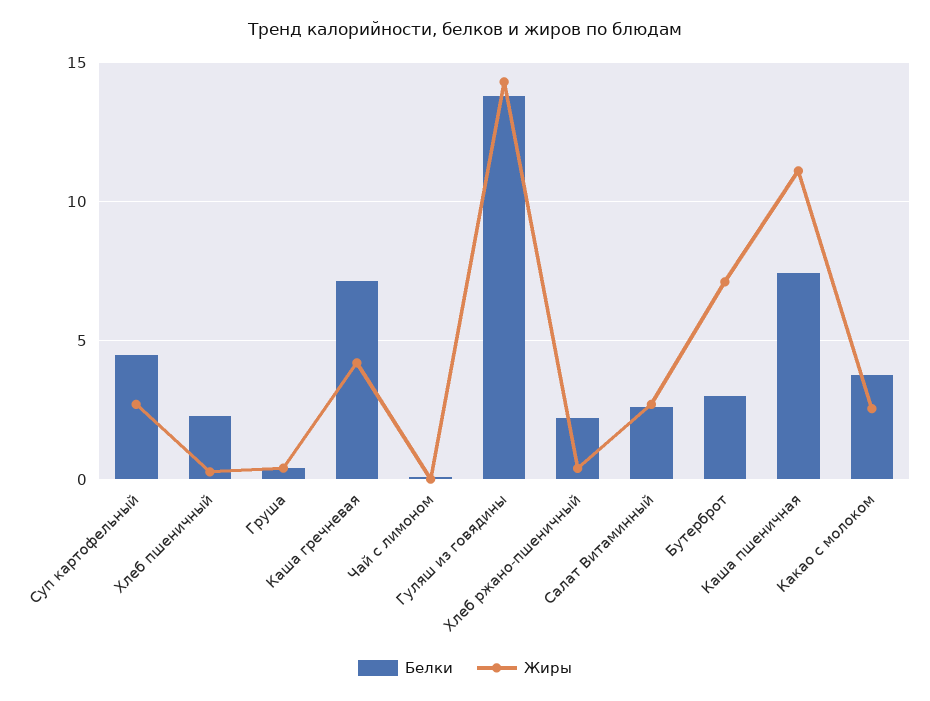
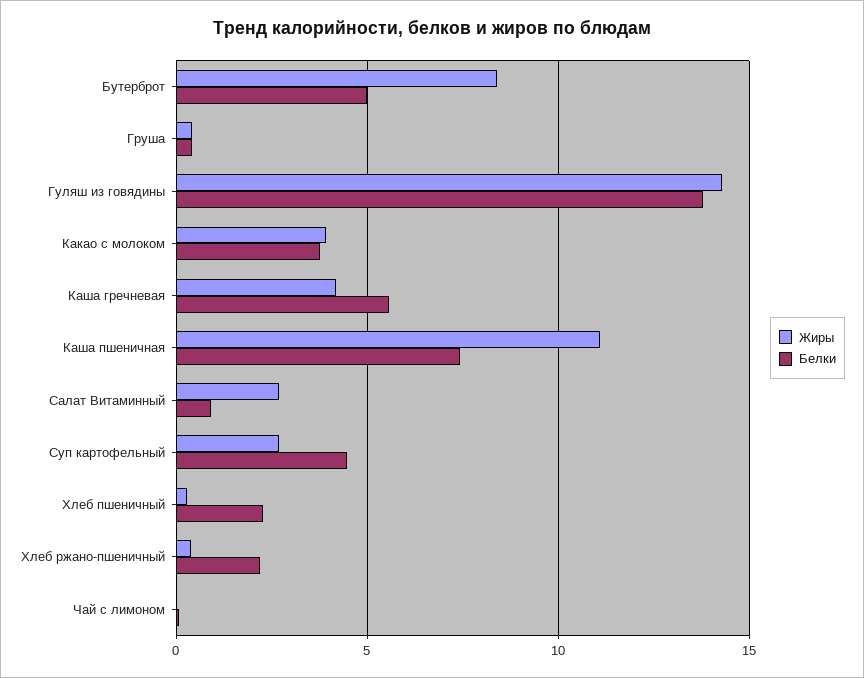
Белки, Каша гречневая: 7 -> 5.5
Белки, Салат Витаминный: 2.5 -> 1
Белки, Бутерброт: 3 -> 5
Жиры, Бутерброт: 7 -> 8.5
Жиры, Какао с молоком: 2.5 -> 4

